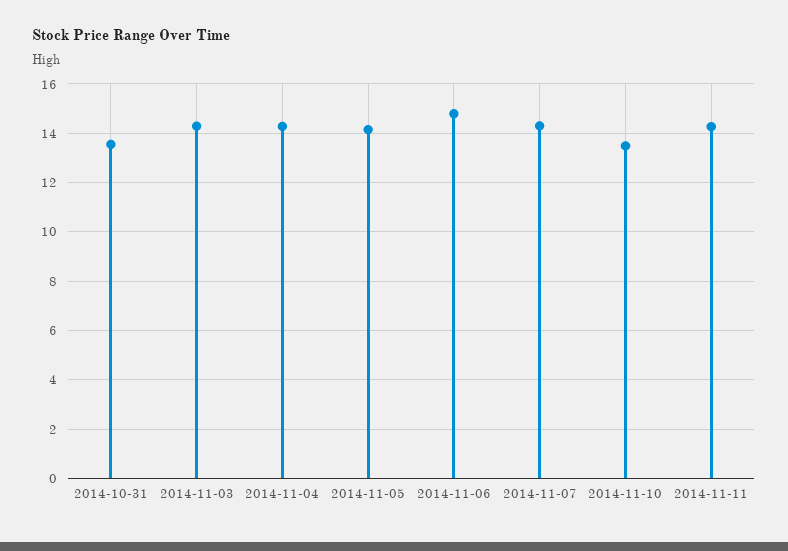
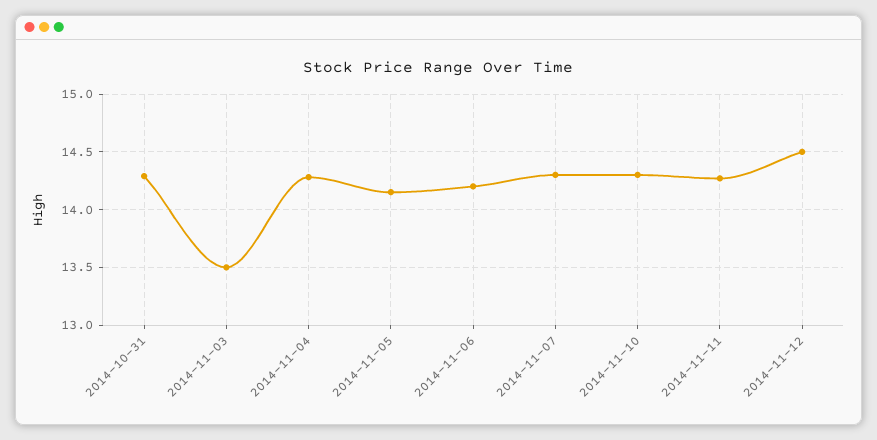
2014-10-31: 13.5 -> 14.3
2014-11-03: 14.25 -> 13.5
2014-11-06: 14.75 -> 14.2
2014-11-10: 13.5 -> 14.3
2014-11-12: none -> 14.5

